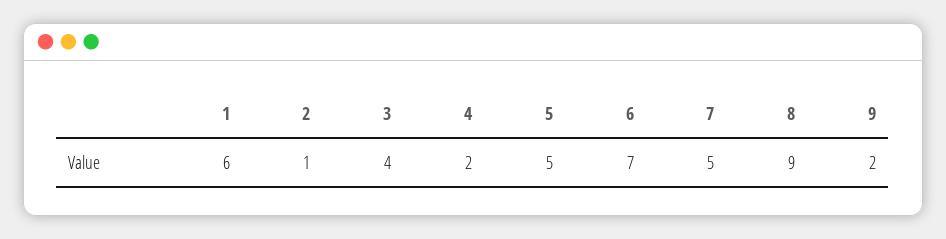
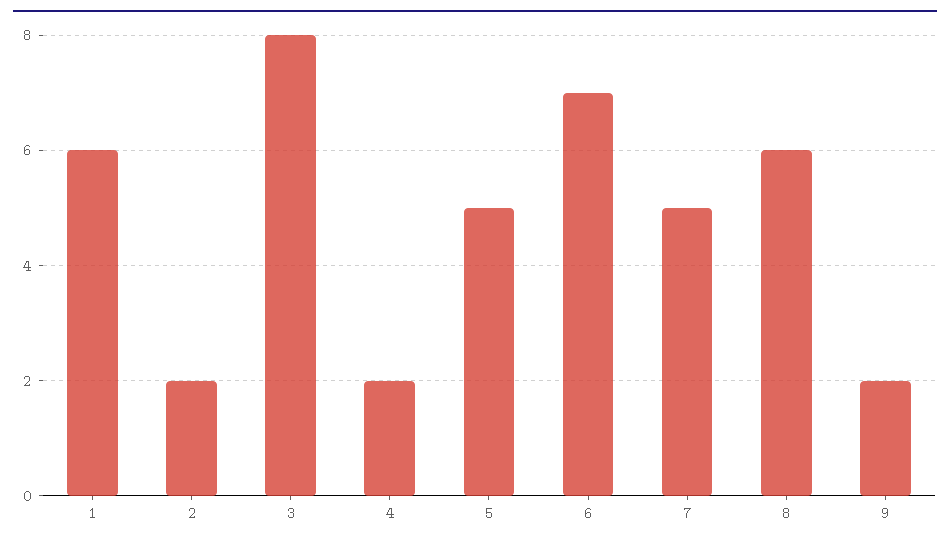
2: 1 -> 2
3: 4 -> 8
8: 9 -> 6

